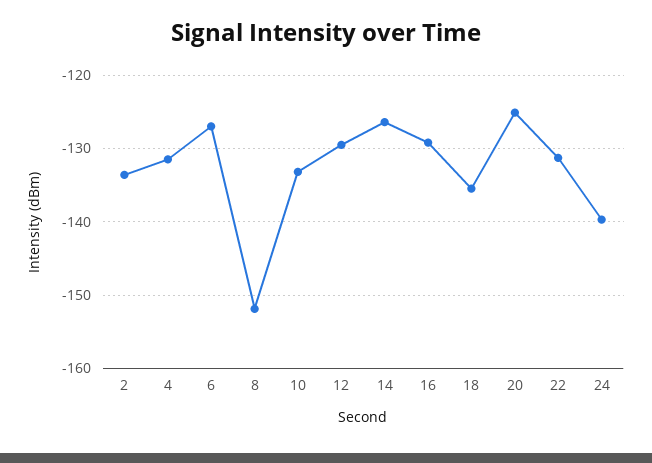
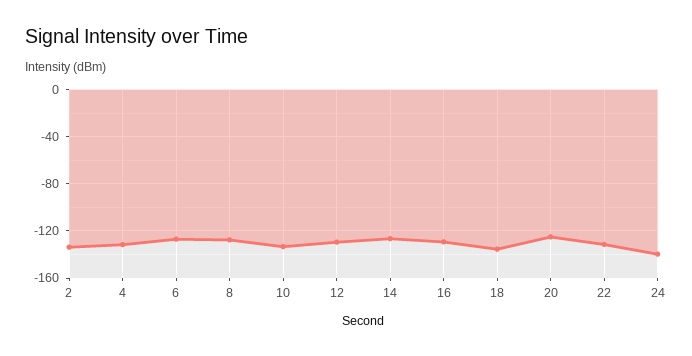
8: -152 -> -130

